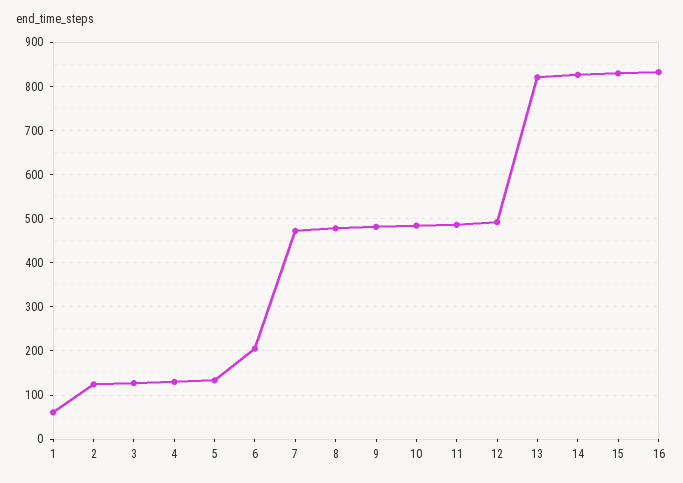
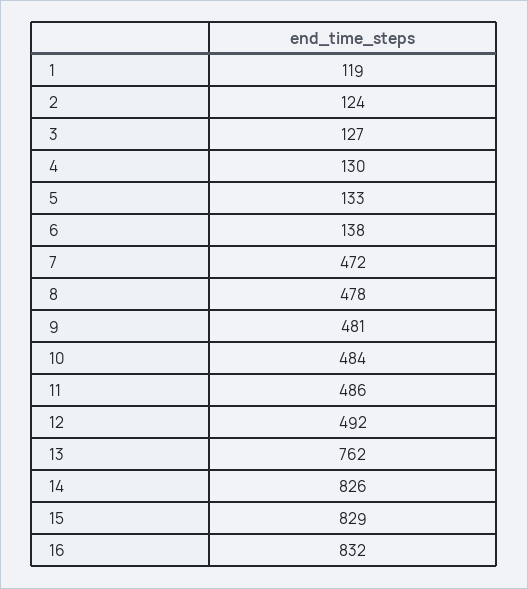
1: 60 -> 119
6: 200 -> 138
13: 820 -> 762

